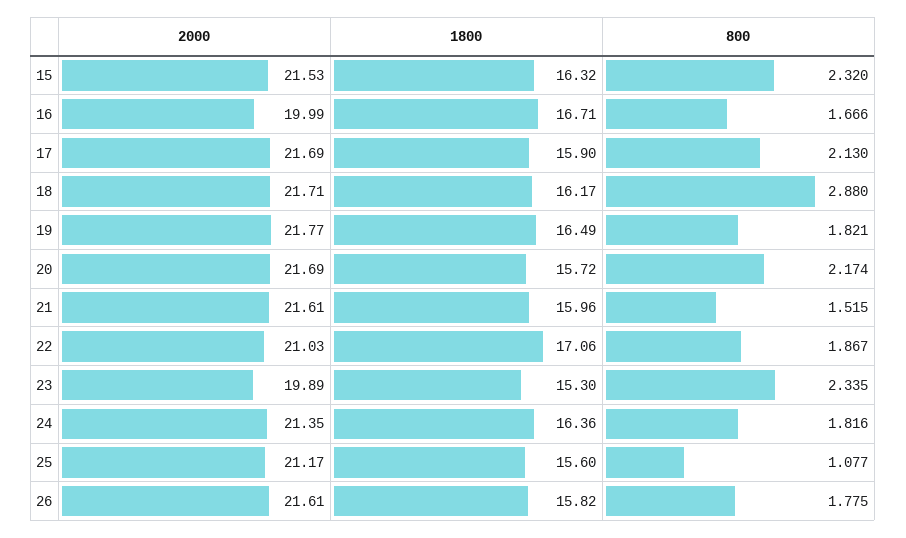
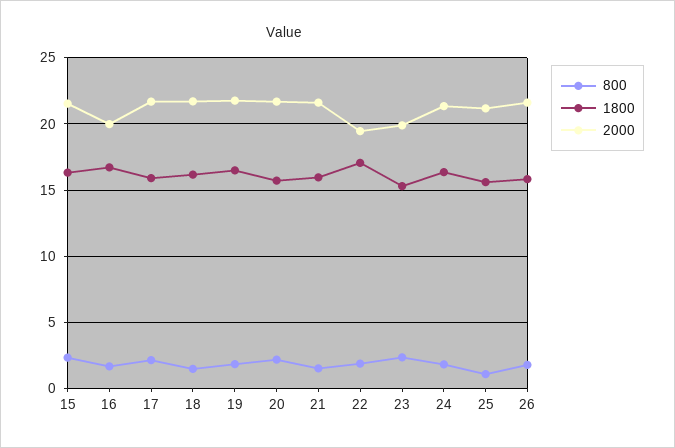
800, 18: 2.88 -> 1.5
2000, 22: 21.03 -> 19.5

